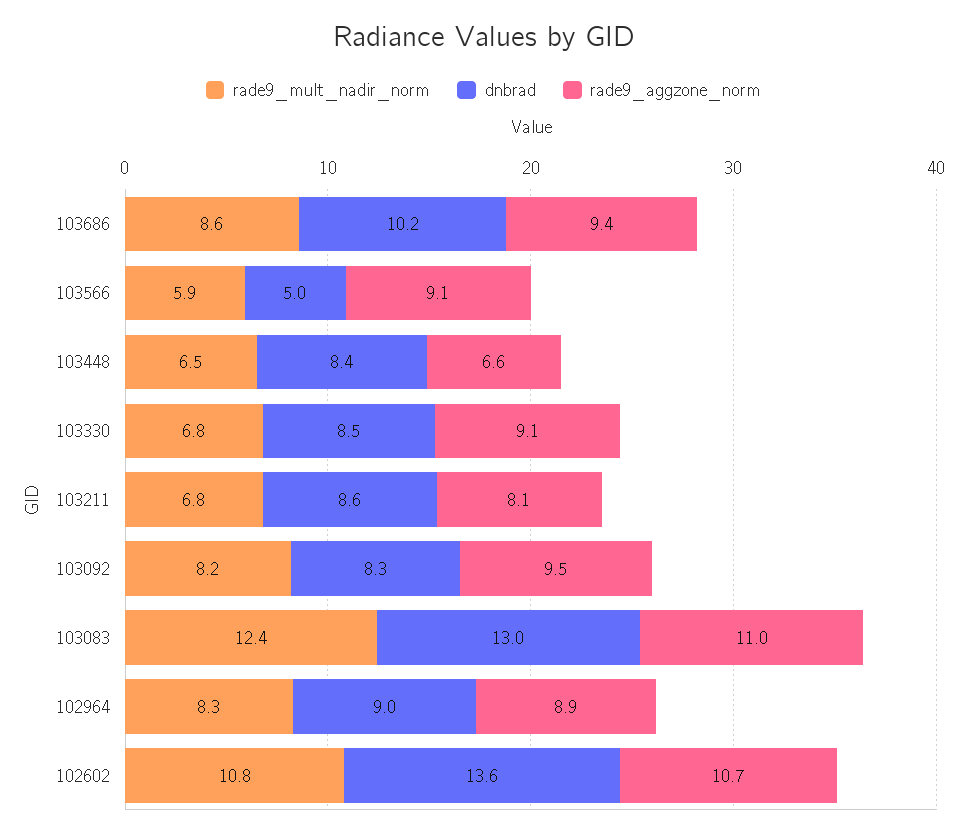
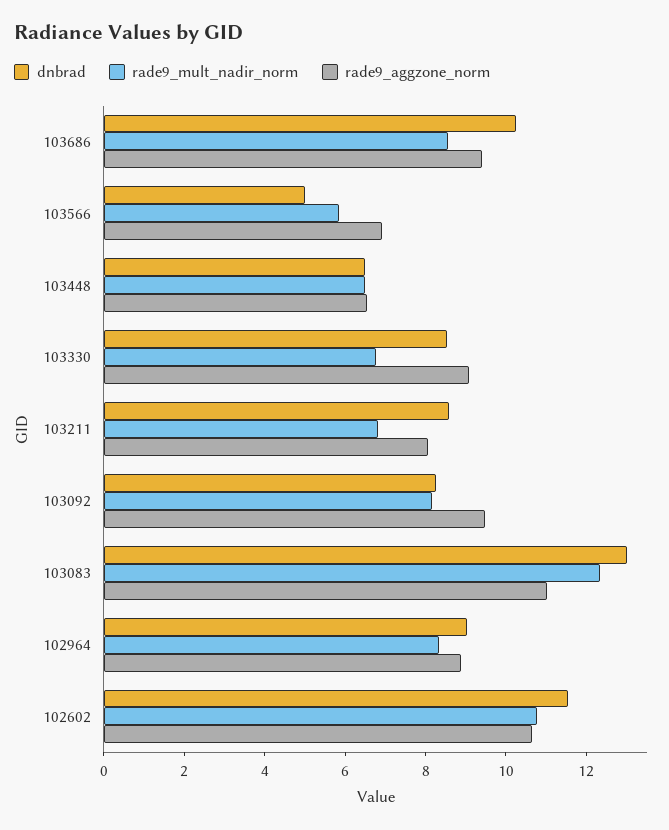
rade9_aggzone_norm, 103566: 9.1 -> 7
dnbrad, 103448: 8.4 -> 6.5
dnbrad, 102602: 13.6 -> 11.5

